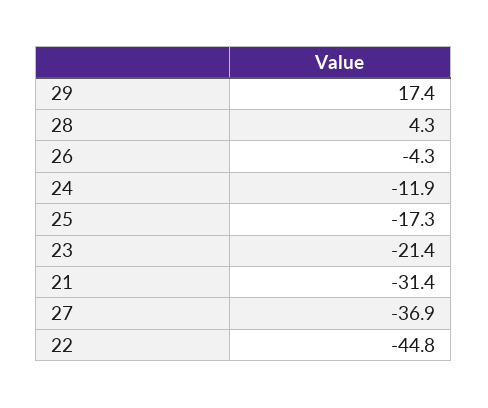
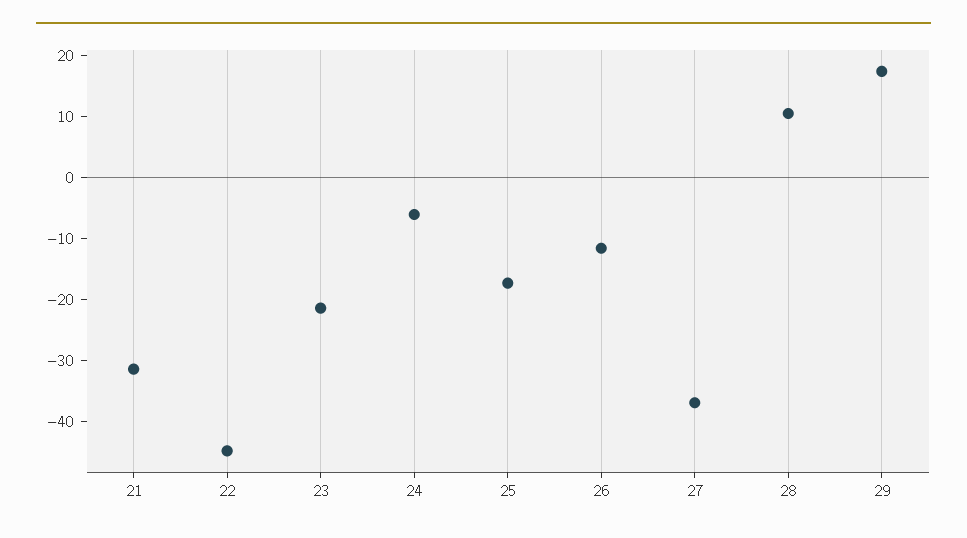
28: 4.3 -> 10
26: -4.3 -> -12
24: -11.9 -> -6

